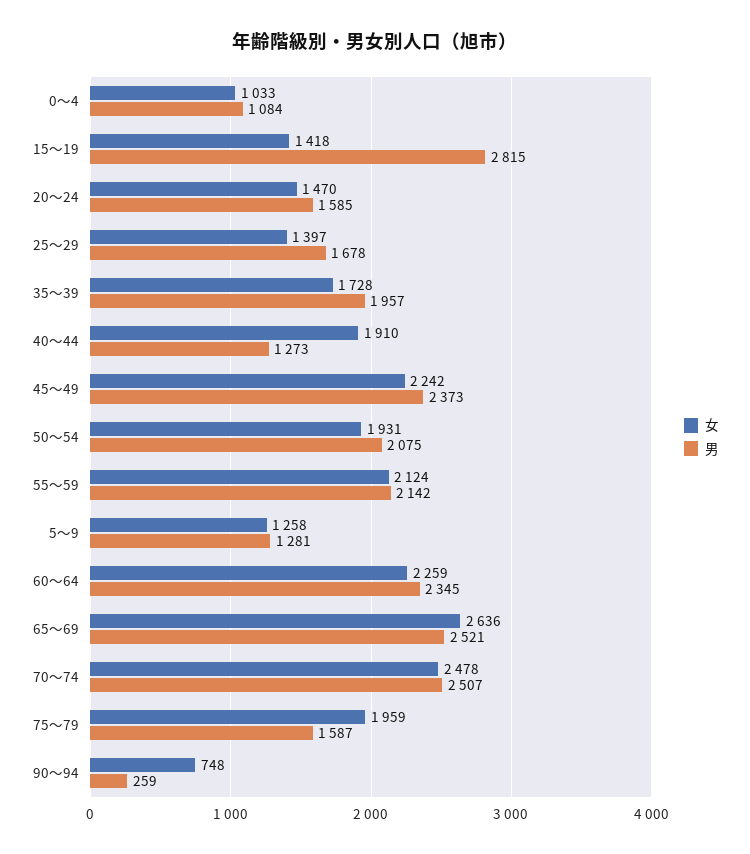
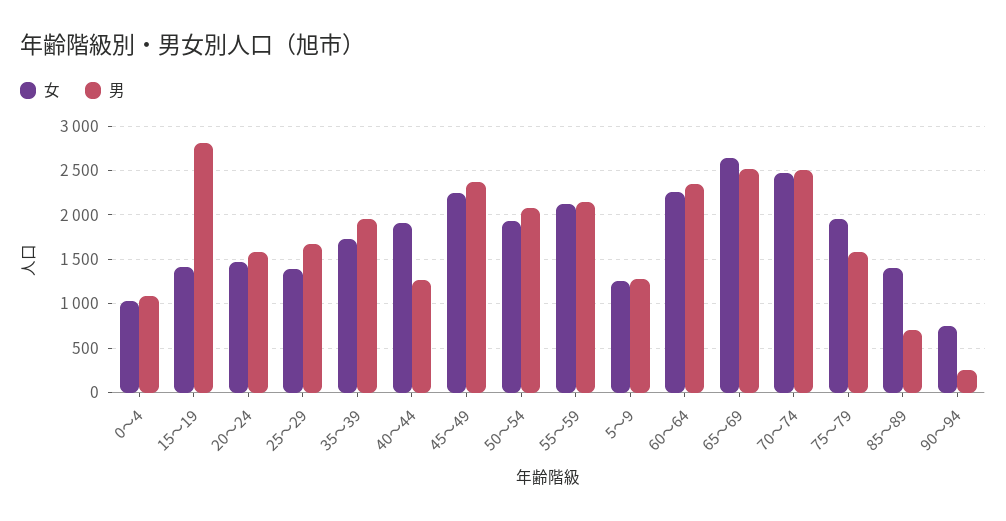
女, 85～89: none -> 1400
男, 85～89: none -> 700

